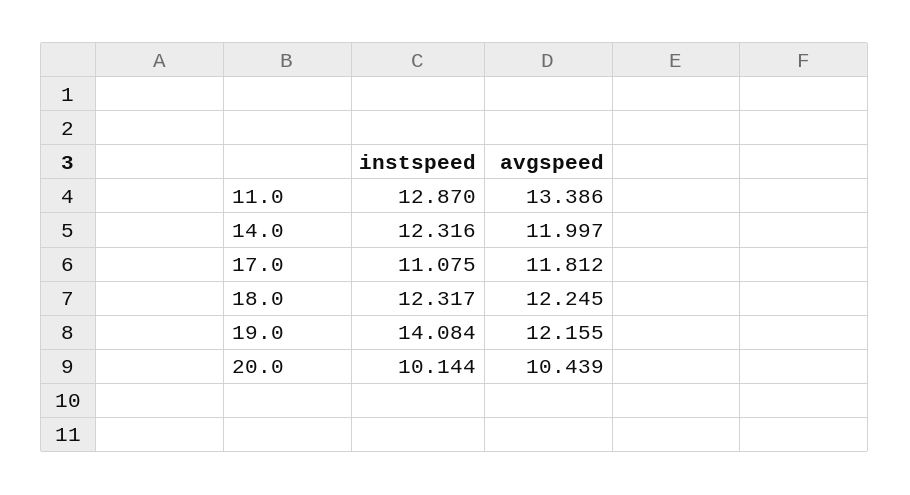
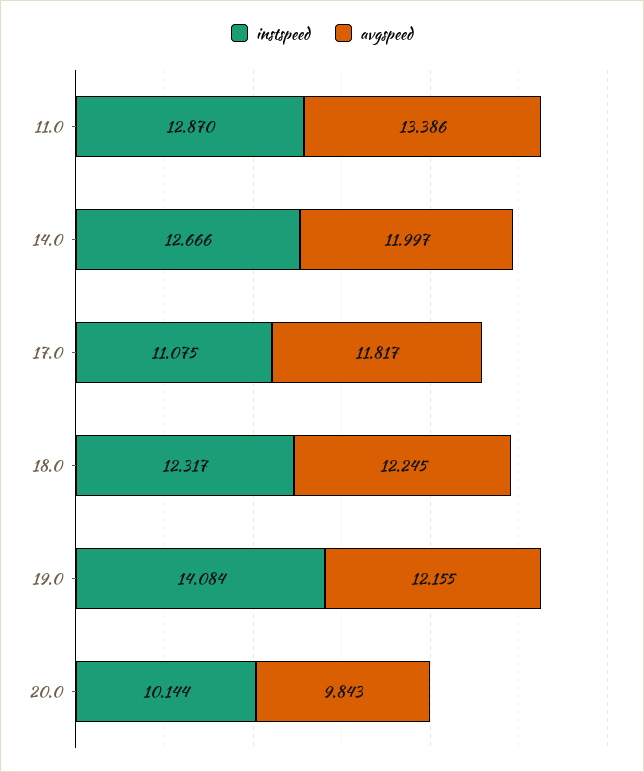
instspeed, 14.0: 12.316 -> 12.666
avgspeed, 17.0: 11.812 -> 11.817
avgspeed, 20.0: 10.439 -> 9.843

